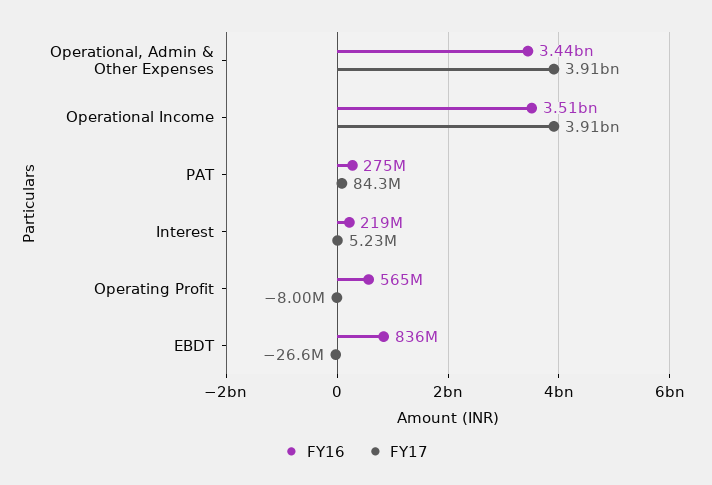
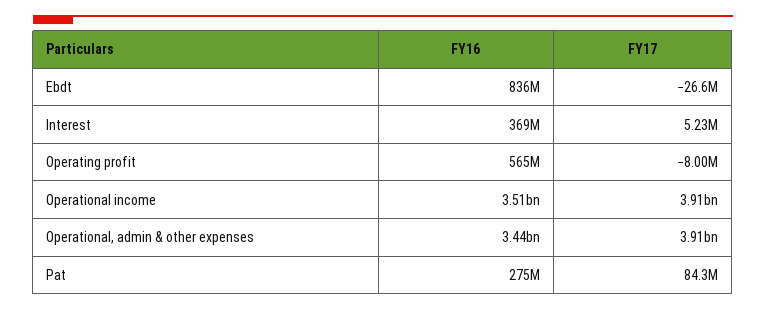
FY16, Interest: 219000000 -> 369000000

